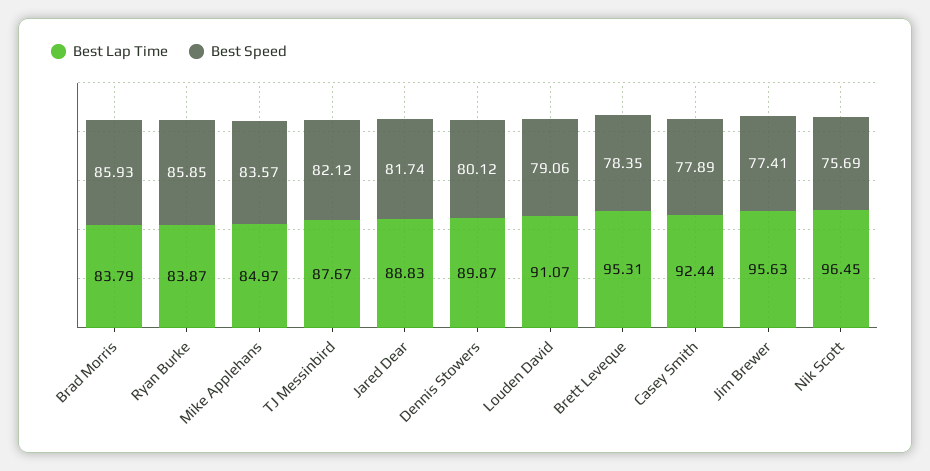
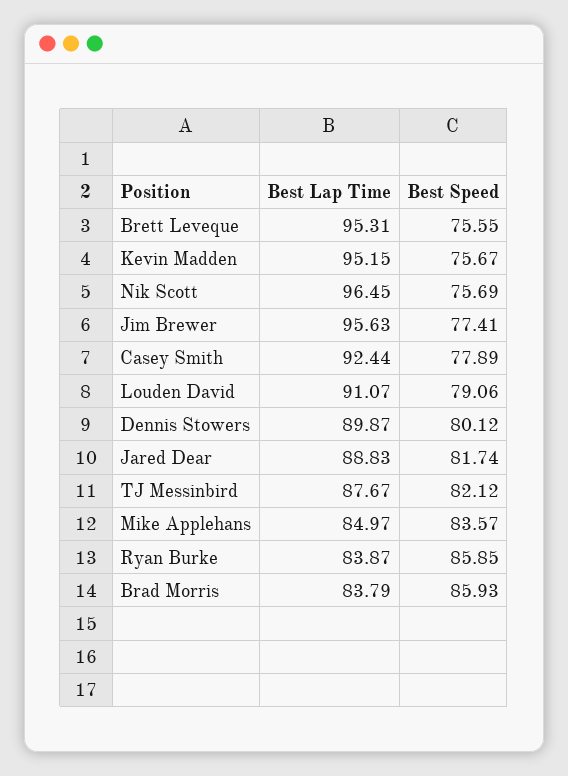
Best Speed, Brett Leveque: 78.35 -> 75.55
Best Lap Time, Kevin Madden: none -> 95.15
Best Speed, Kevin Madden: none -> 75.67

